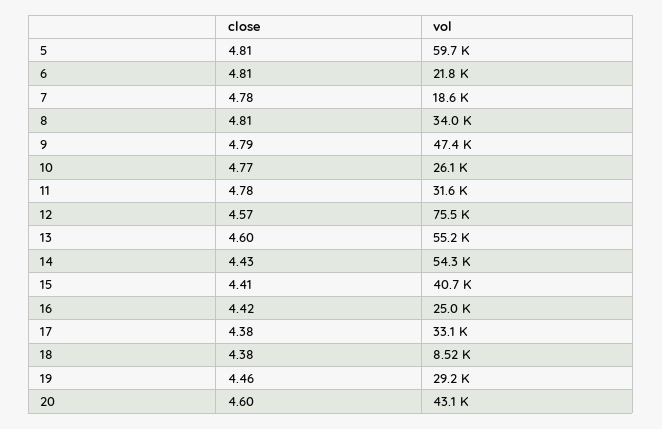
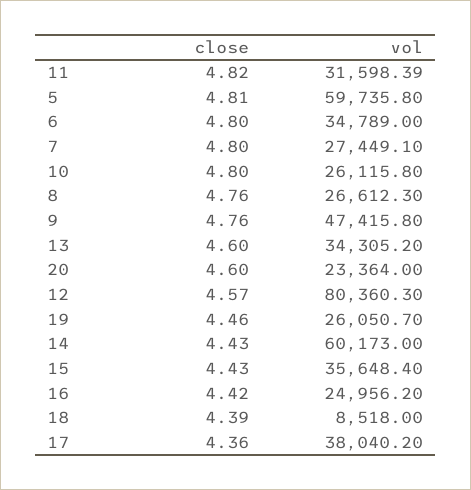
close, 6: 4.81 -> 4.8
vol, 6: 21800 -> 34789
close, 7: 4.78 -> 4.8
vol, 7: 18600 -> 27449.1
close, 8: 4.81 -> 4.76
vol, 8: 34000 -> 26612.3
close, 9: 4.79 -> 4.76
close, 10: 4.77 -> 4.8
close, 11: 4.78 -> 4.82
vol, 12: 75500 -> 80360.3
vol, 13: 55200 -> 34305.2
vol, 14: 54300 -> 60173
close, 15: 4.41 -> 4.43
vol, 15: 40700 -> 35648.4
close, 17: 4.38 -> 4.36
vol, 17: 33100 -> 38040.2
close, 18: 4.38 -> 4.39
vol, 19: 29200 -> 26050.7
vol, 20: 43100 -> 23364

